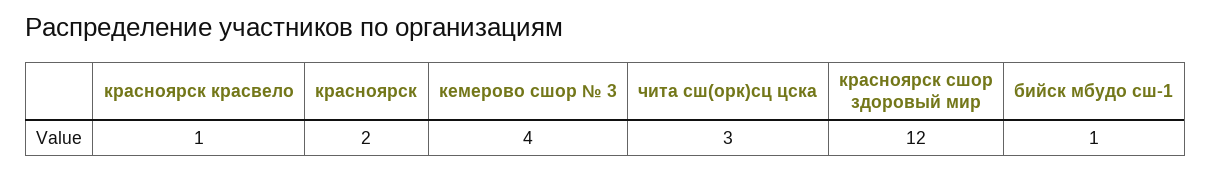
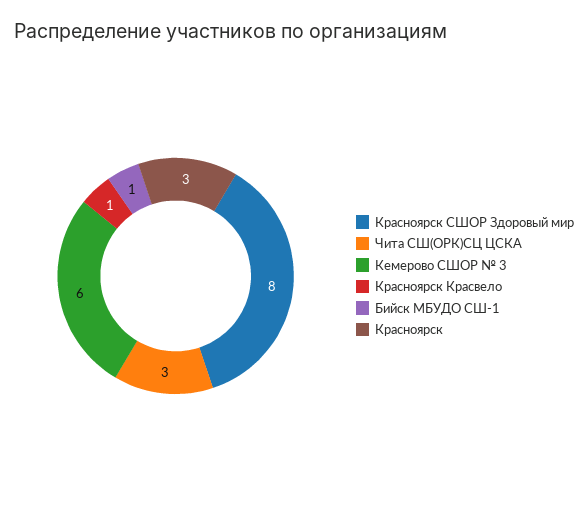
красноярск: 2 -> 3
кемерово сшор № 3: 4 -> 6
красноярск сшор здоровый мир: 12 -> 8

